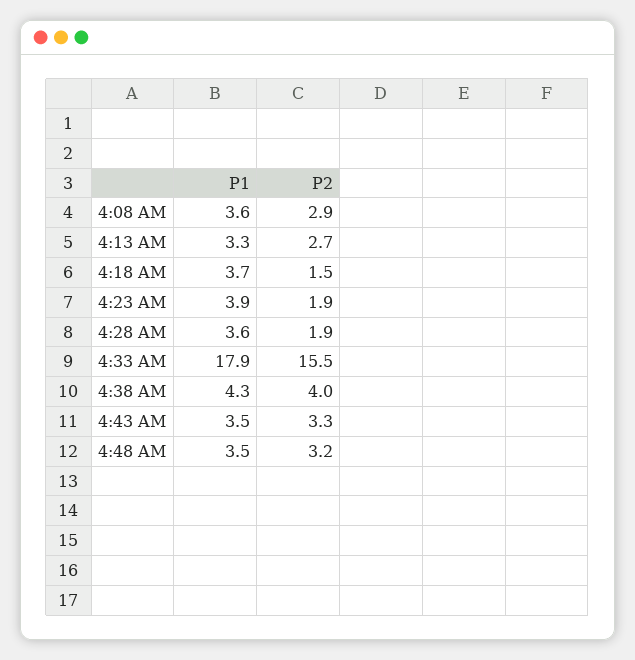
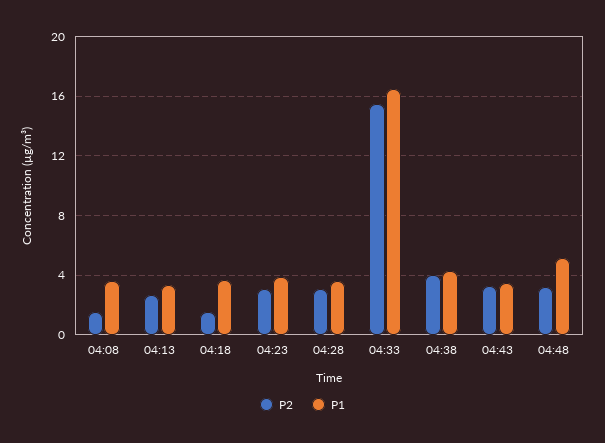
P2, 4:08 AM: 2.9 -> 1.5
P2, 4:23 AM: 1.9 -> 3
P2, 4:28 AM: 1.9 -> 3
P1, 4:33 AM: 17.9 -> 16.5
P1, 4:48 AM: 3.5 -> 5

